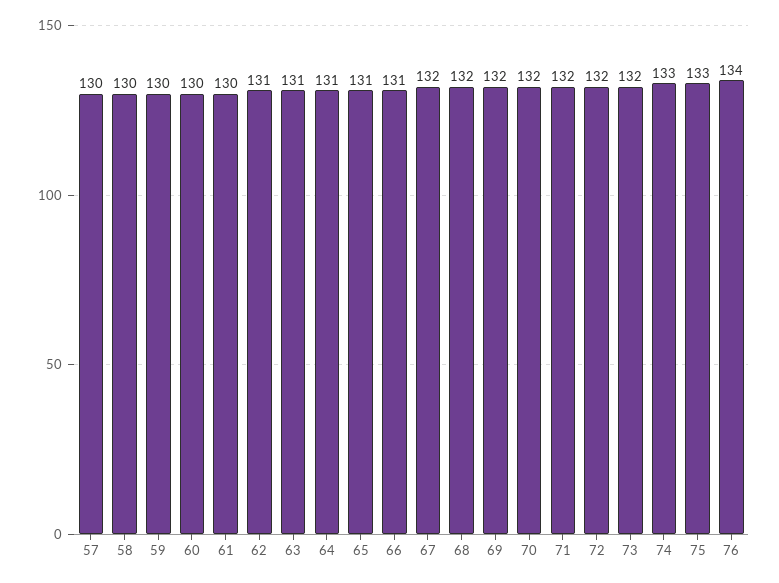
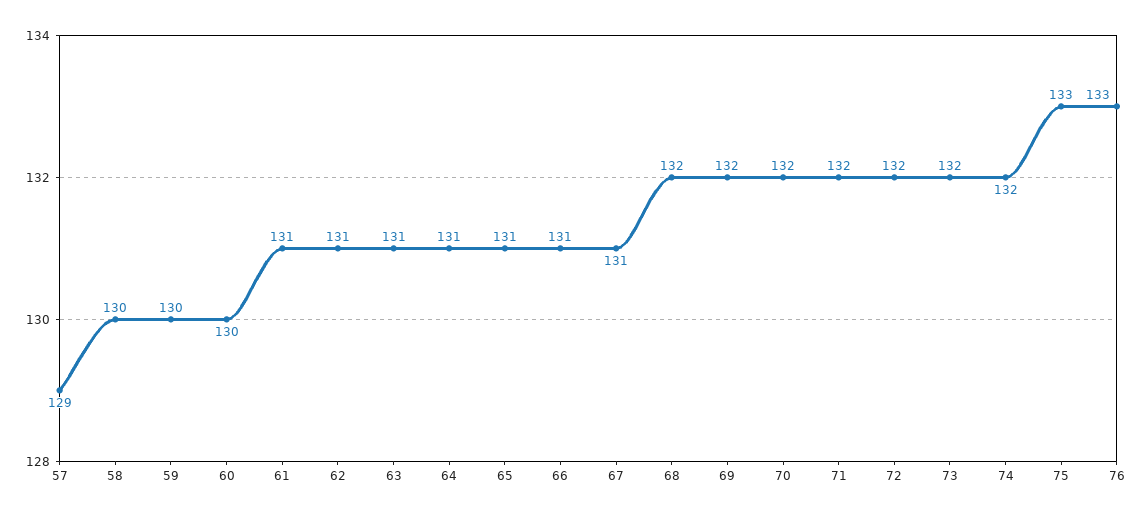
57: 130 -> 129
61: 130 -> 131
67: 132 -> 131
74: 133 -> 132
76: 134 -> 133

